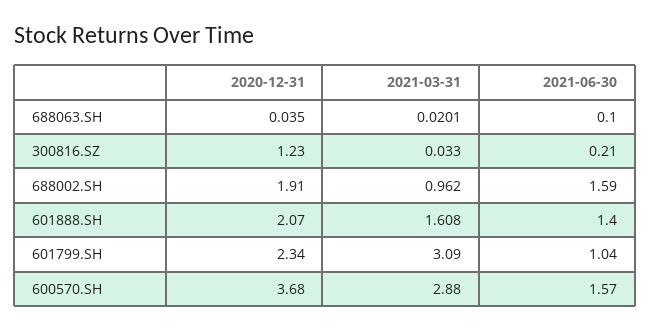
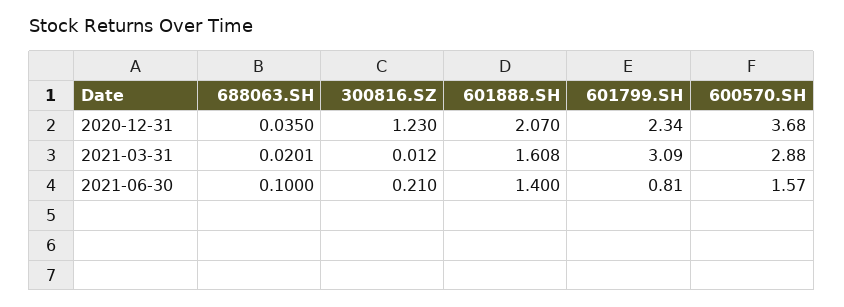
2021-03-31, 300816.SZ: 0.033 -> 0.012
2020-12-31, 688002.SH: 1.91 -> none
2021-03-31, 688002.SH: 0.962 -> none
2021-06-30, 688002.SH: 1.59 -> none
2021-06-30, 601799.SH: 1.04 -> 0.81

